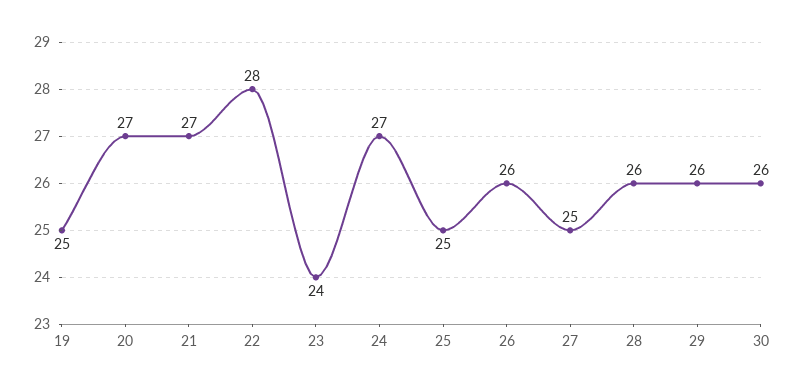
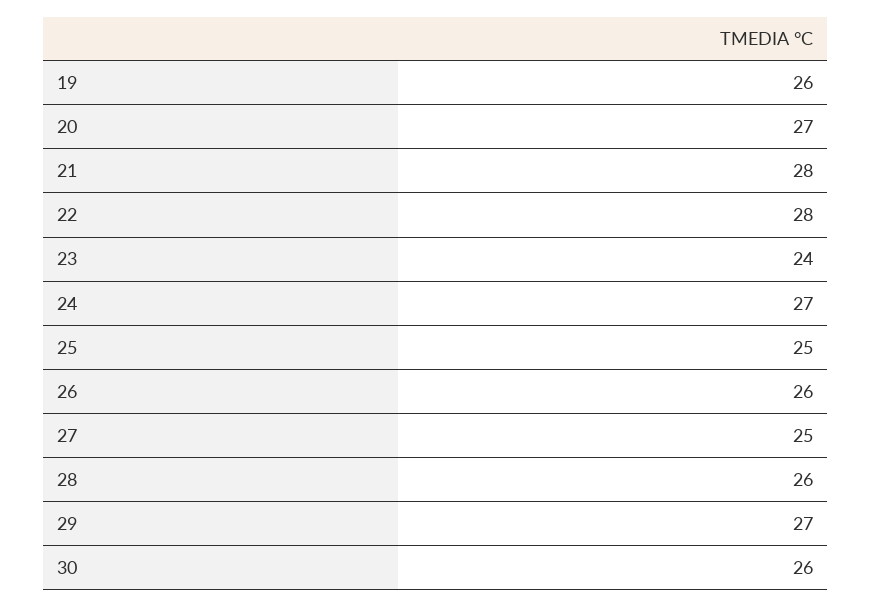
19: 25 -> 26
21: 27 -> 28
29: 26 -> 27

